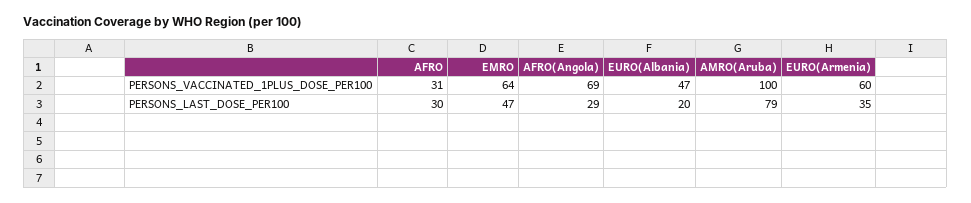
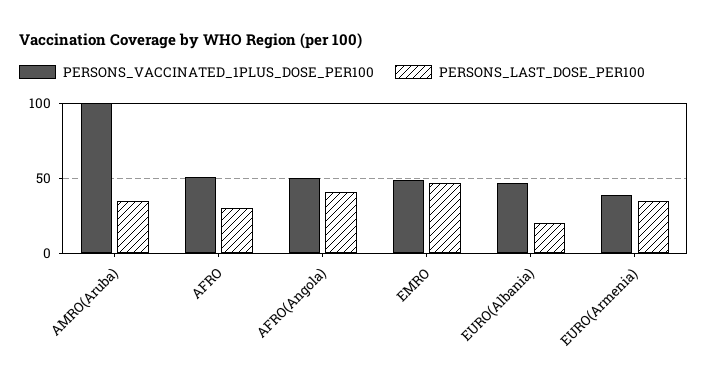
PERSONS_VACCINATED_1PLUS_DOSE_PER100, AFRO: 31 -> 50
PERSONS_VACCINATED_1PLUS_DOSE_PER100, EMRO: 64 -> 50
PERSONS_VACCINATED_1PLUS_DOSE_PER100, AFRO(Angola): 69 -> 50
PERSONS_VACCINATED_1PLUS_DOSE_PER100, EURO(Armenia): 60 -> 40
PERSONS_LAST_DOSE_PER100, AFRO(Angola): 29 -> 40
PERSONS_LAST_DOSE_PER100, AMRO(Aruba): 79 -> 35

